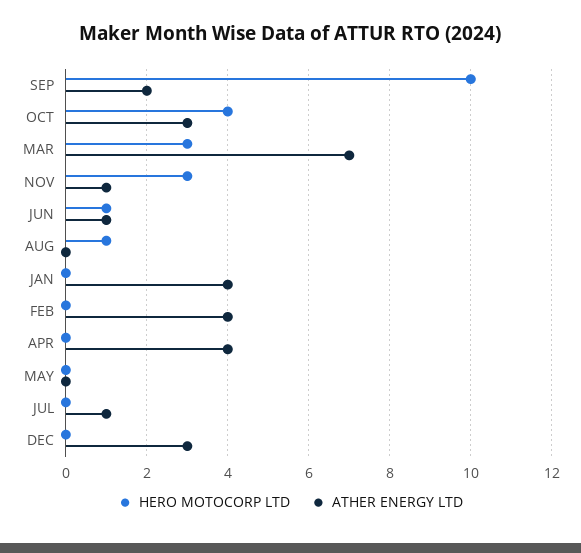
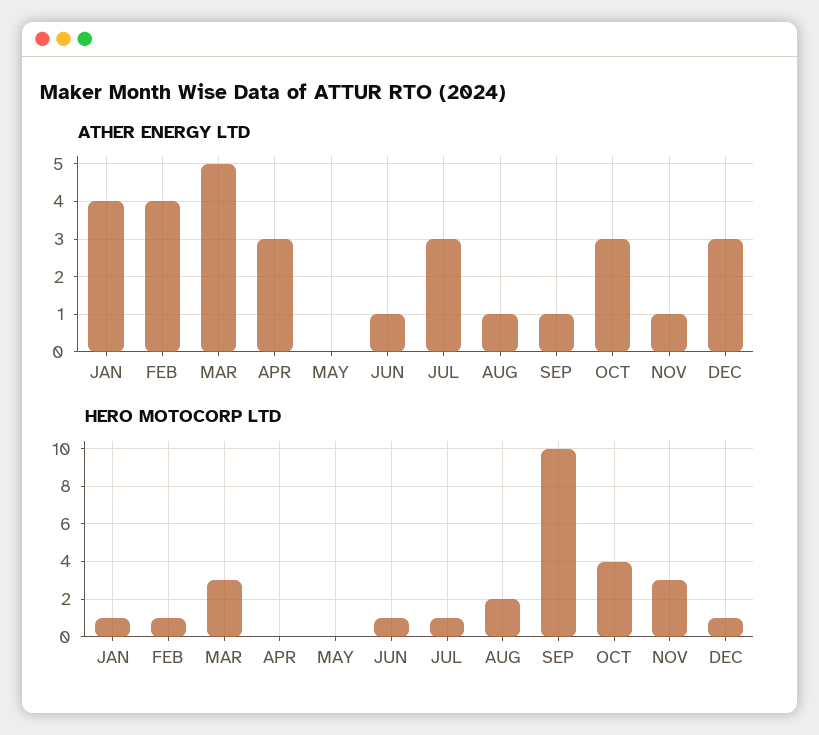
ATHER ENERGY LTD, SEP: 2 -> 1
ATHER ENERGY LTD, MAR: 7 -> 5
HERO MOTOCORP LTD, AUG: 1 -> 2
ATHER ENERGY LTD, AUG: 0 -> 1
HERO MOTOCORP LTD, JAN: 0 -> 1
HERO MOTOCORP LTD, FEB: 0 -> 1
ATHER ENERGY LTD, APR: 4 -> 3
HERO MOTOCORP LTD, JUL: 0 -> 1
ATHER ENERGY LTD, JUL: 1 -> 3
HERO MOTOCORP LTD, DEC: 0 -> 1

